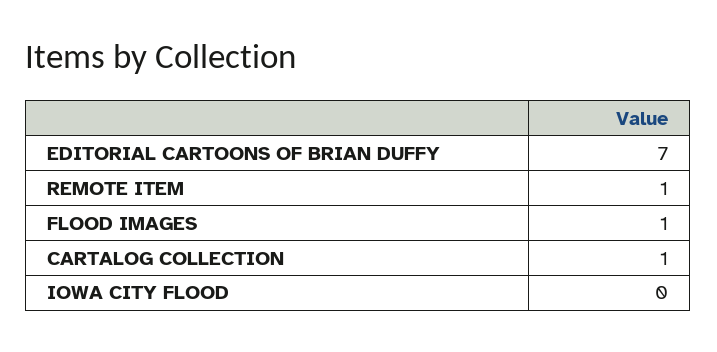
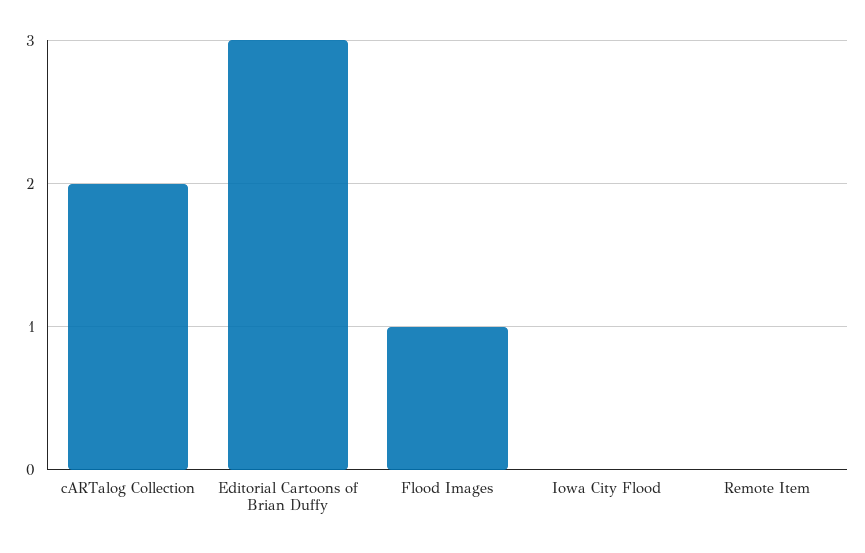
EDITORIAL CARTOONS OF BRIAN DUFFY: 7 -> 3
REMOTE ITEM: 1 -> 0
CARTALOG COLLECTION: 1 -> 2

